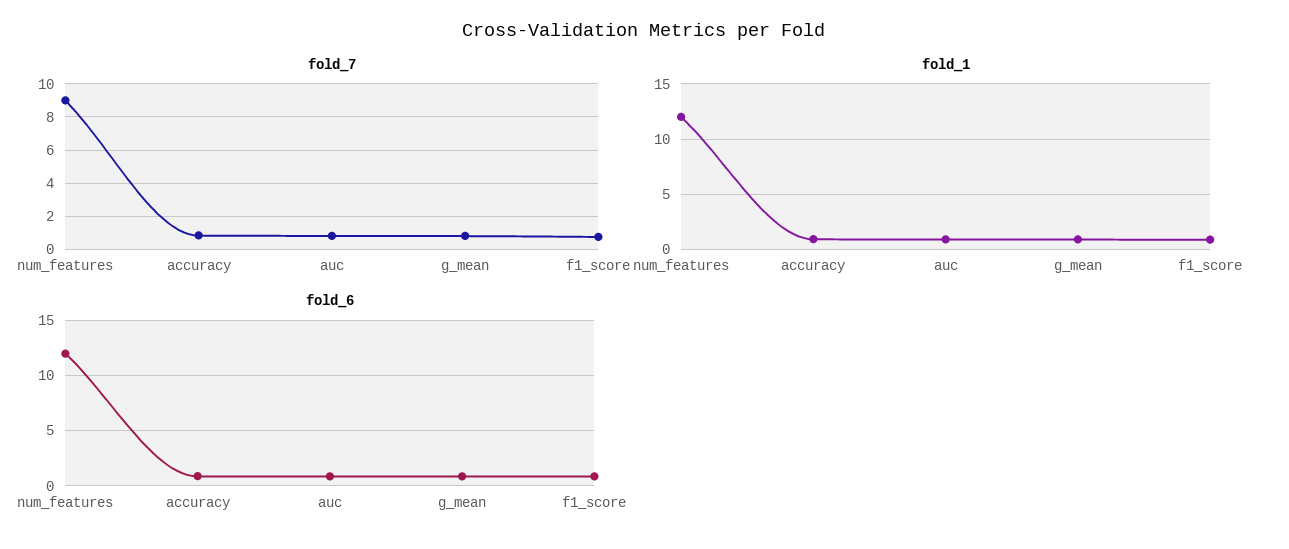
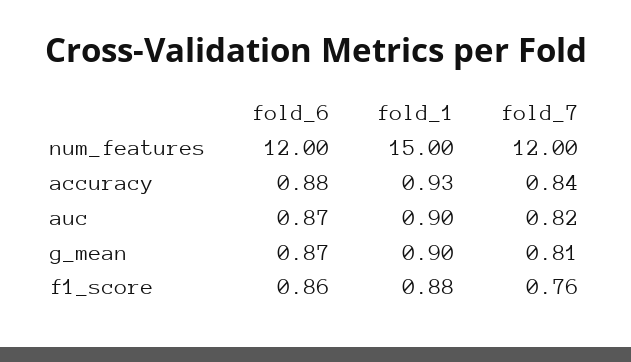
fold_7, num_features: 9 -> 12
fold_1, num_features: 12 -> 15

